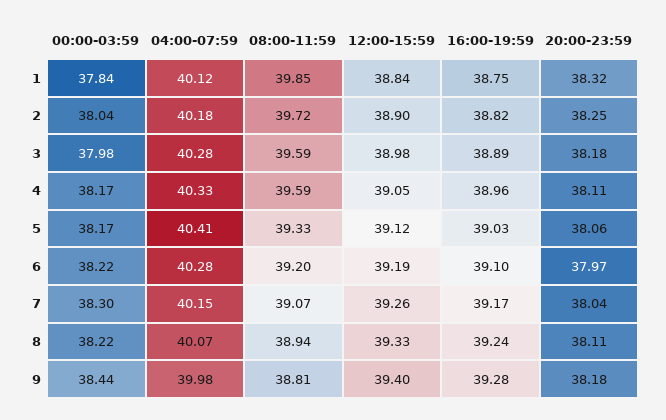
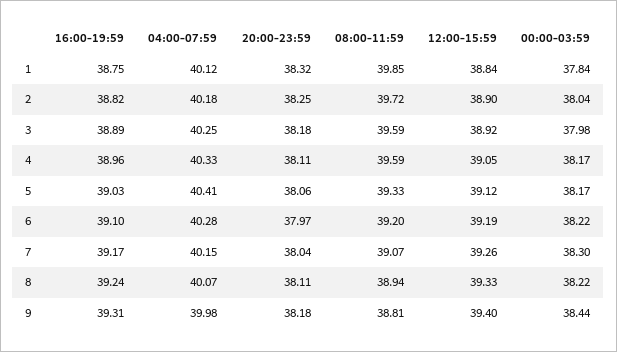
04:00-07:59, 3: 40.28 -> 40.25
12:00-15:59, 3: 38.98 -> 38.92
16:00-19:59, 9: 39.28 -> 39.31

